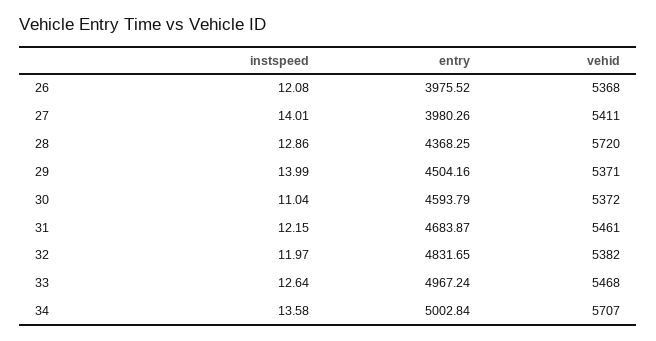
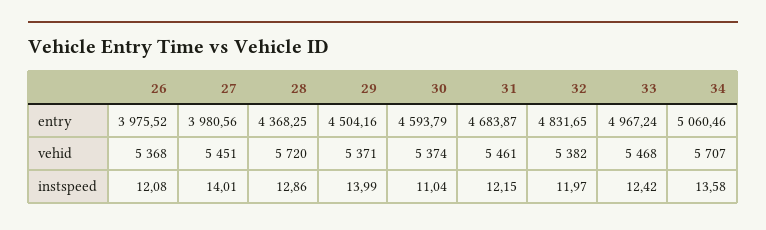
entry, 27: 3980.26 -> 3980.56
vehid, 27: 5411 -> 5451
vehid, 30: 5372 -> 5374
instspeed, 33: 12.64 -> 12.42
entry, 34: 5002.84 -> 5060.46

